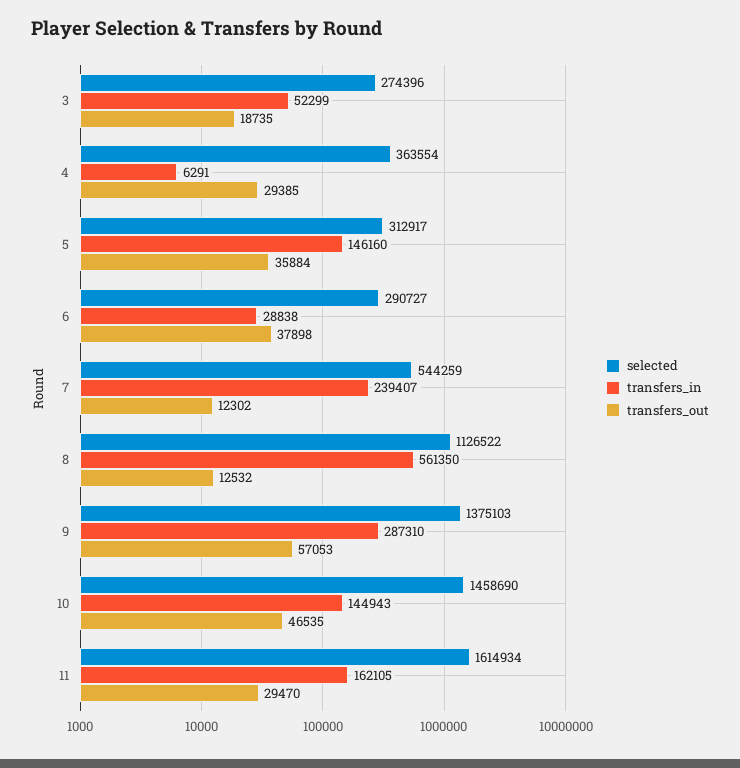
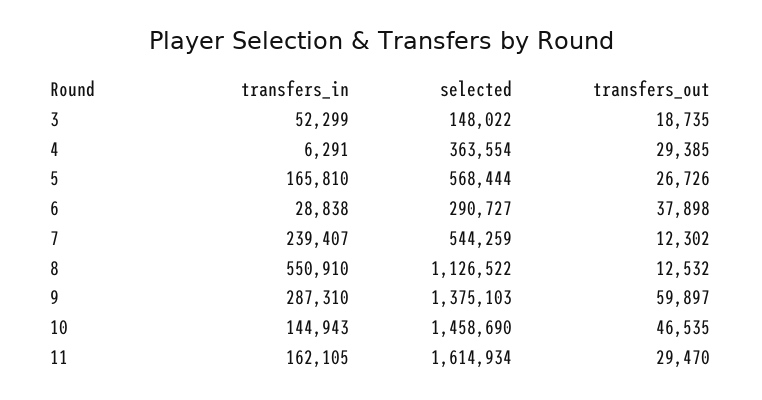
selected, 3: 274396 -> 148022
selected, 5: 312917 -> 568444
transfers_in, 5: 146160 -> 165810
transfers_out, 5: 35884 -> 26726
transfers_in, 8: 561350 -> 550910
transfers_out, 9: 57053 -> 59897

